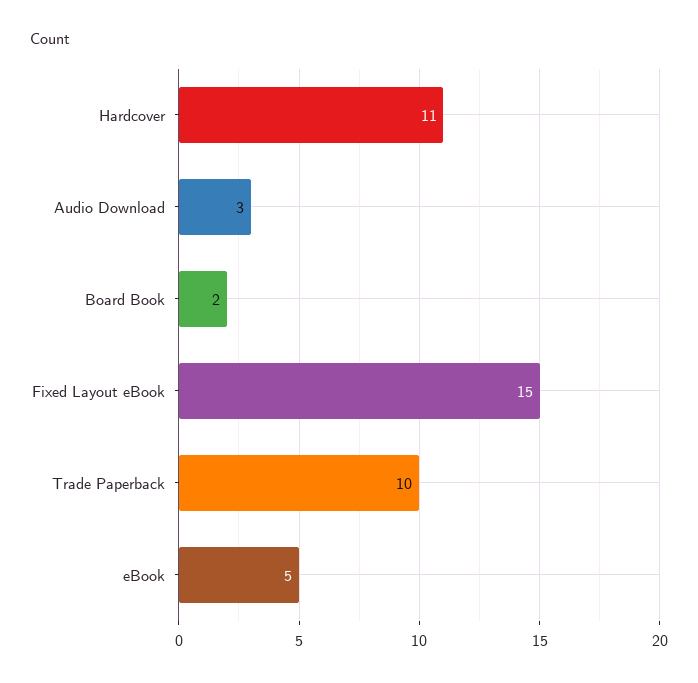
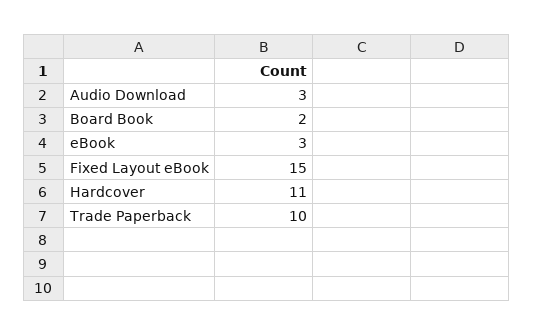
eBook: 5 -> 3

